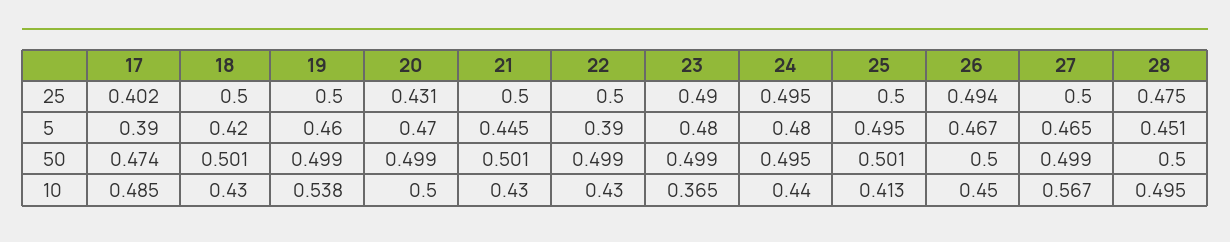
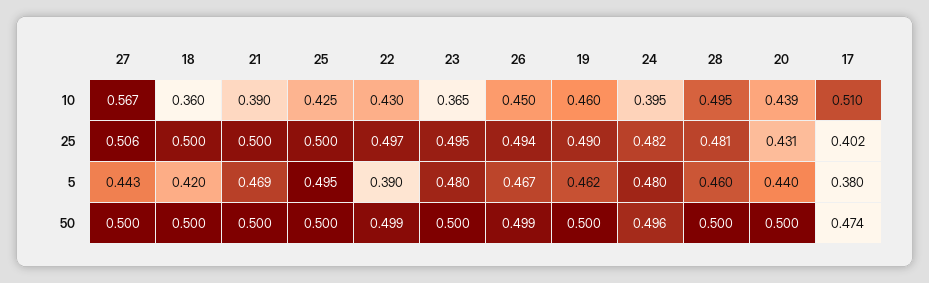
19, 25: 0.5 -> 0.49
22, 25: 0.5 -> 0.497
23, 25: 0.49 -> 0.495
24, 25: 0.495 -> 0.482
27, 25: 0.5 -> 0.506
28, 25: 0.475 -> 0.481
17, 5: 0.39 -> 0.38
19, 5: 0.46 -> 0.462
20, 5: 0.47 -> 0.44
21, 5: 0.445 -> 0.469
27, 5: 0.465 -> 0.443
28, 5: 0.451 -> 0.46
18, 50: 0.501 -> 0.5
19, 50: 0.499 -> 0.5
20, 50: 0.499 -> 0.5
21, 50: 0.501 -> 0.5
23, 50: 0.499 -> 0.5
24, 50: 0.495 -> 0.496
25, 50: 0.501 -> 0.5
26, 50: 0.5 -> 0.499
27, 50: 0.499 -> 0.5
17, 10: 0.485 -> 0.51
18, 10: 0.43 -> 0.36
19, 10: 0.538 -> 0.46
20, 10: 0.5 -> 0.439
21, 10: 0.43 -> 0.39
24, 10: 0.44 -> 0.395
25, 10: 0.413 -> 0.425

